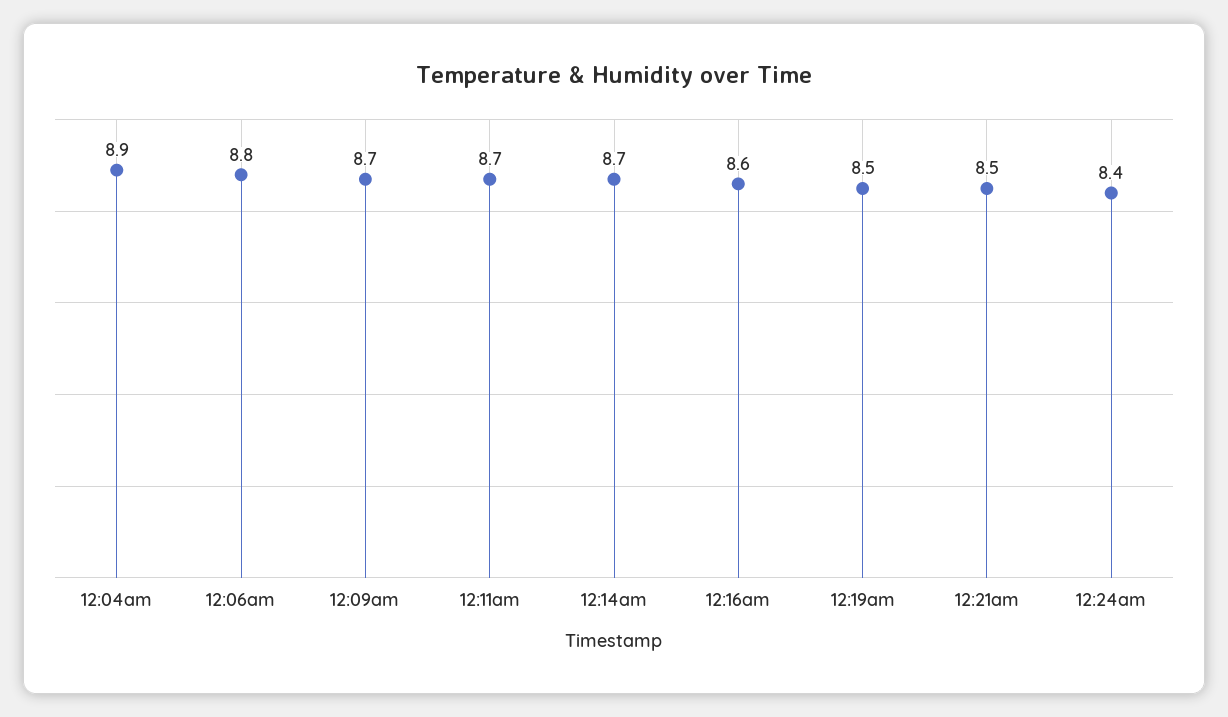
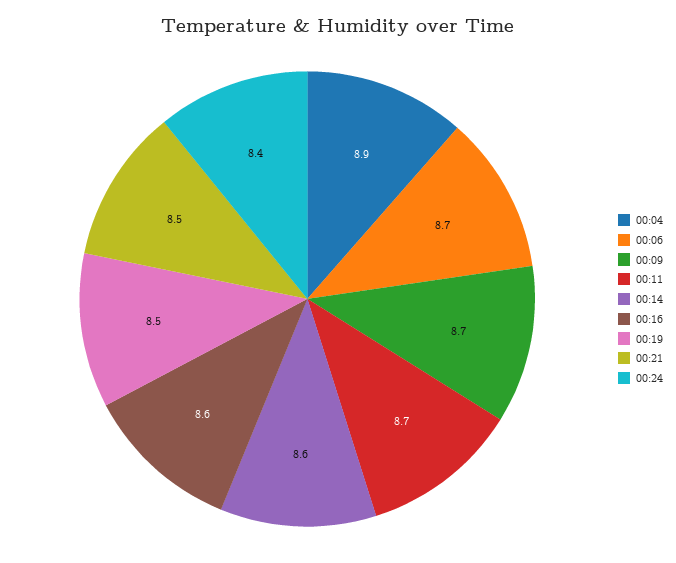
12:06am: 8.8 -> 8.7
12:14am: 8.7 -> 8.6

